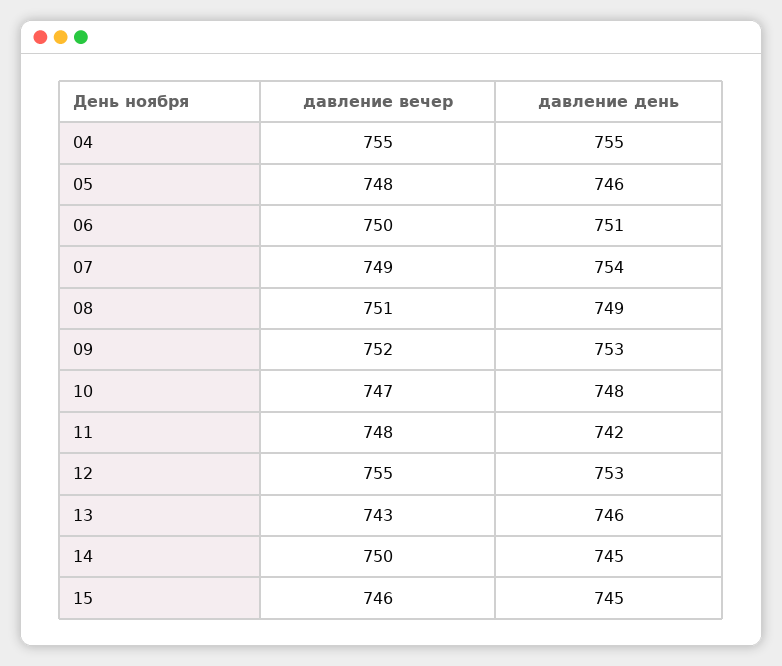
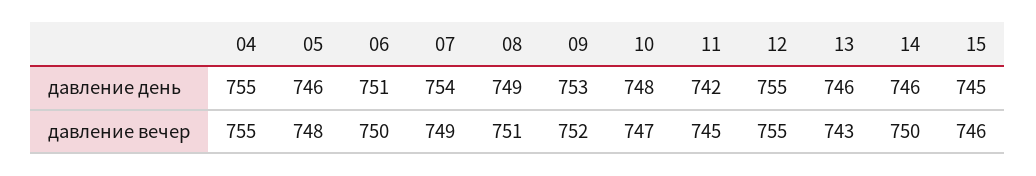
давление вечер, 11: 748 -> 745
давление день, 12: 753 -> 755
давление день, 14: 745 -> 746

